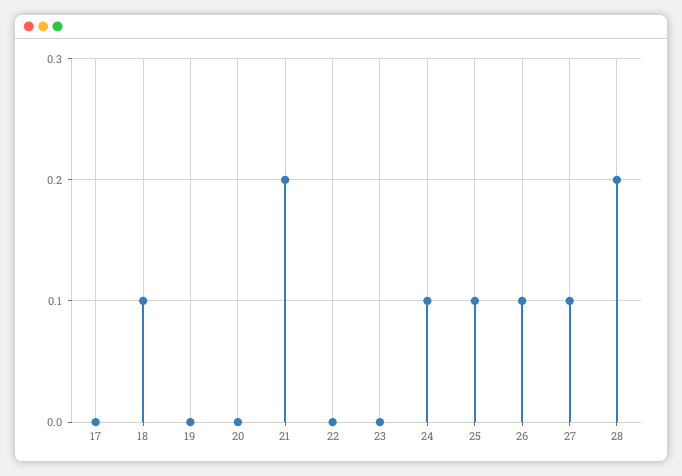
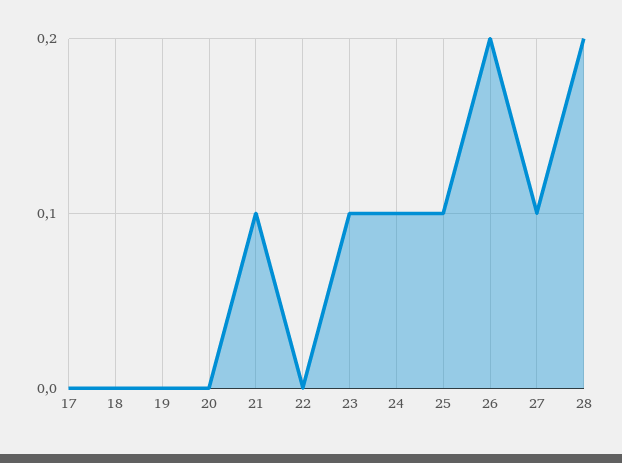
18: 0.1 -> 0
21: 0.2 -> 0.1
23: 0 -> 0.1
26: 0.1 -> 0.2

